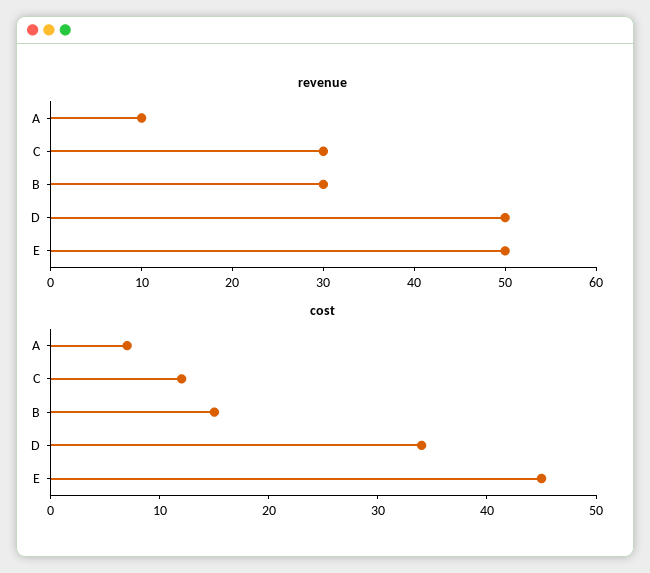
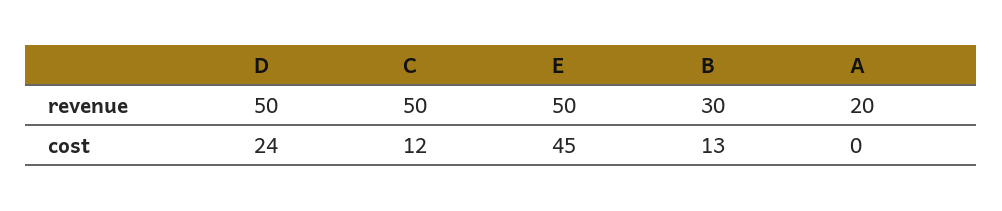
revenue, A: 10 -> 20
revenue, C: 30 -> 50
cost, A: 7 -> 0
cost, B: 15 -> 13
cost, D: 34 -> 24

